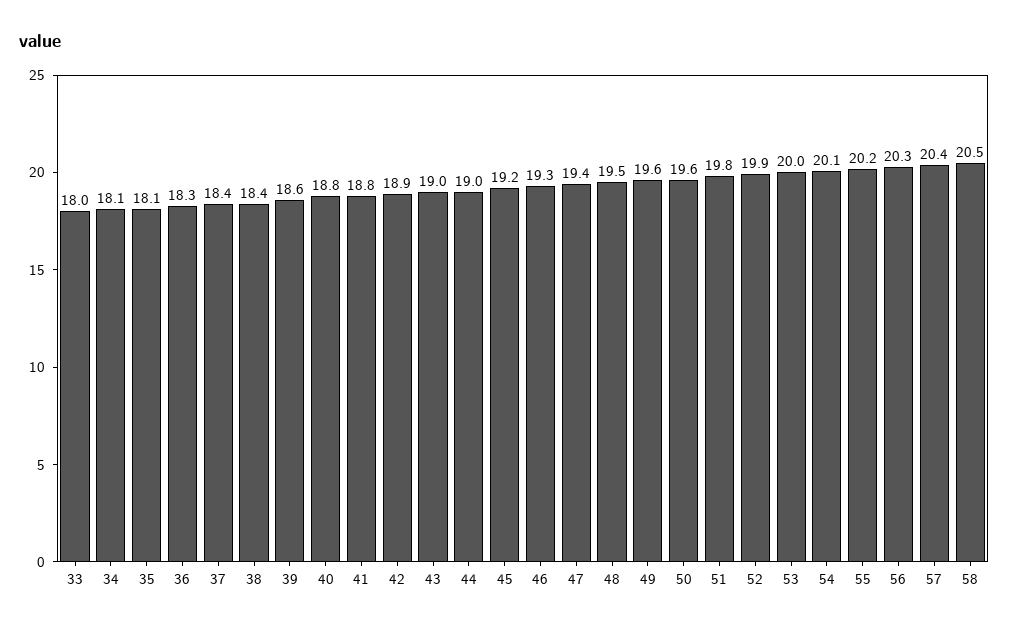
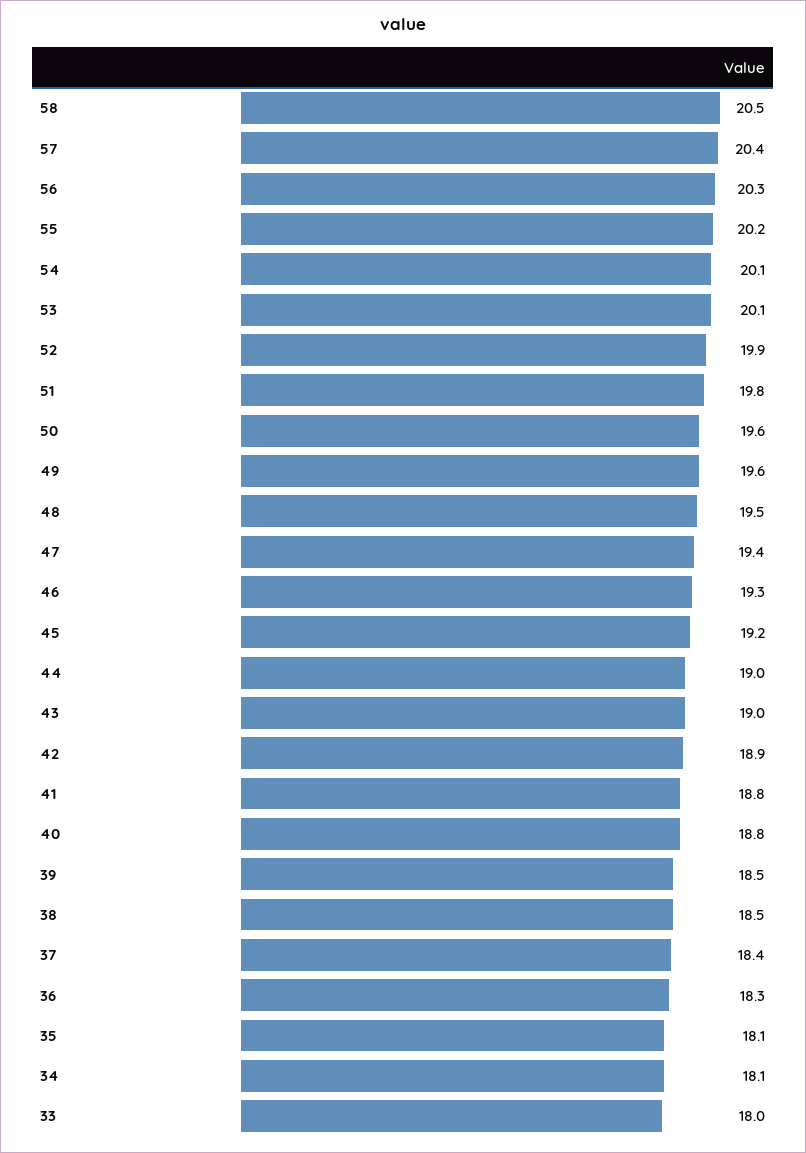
38: 18.4 -> 18.5
39: 18.6 -> 18.5
53: 20 -> 20.1

